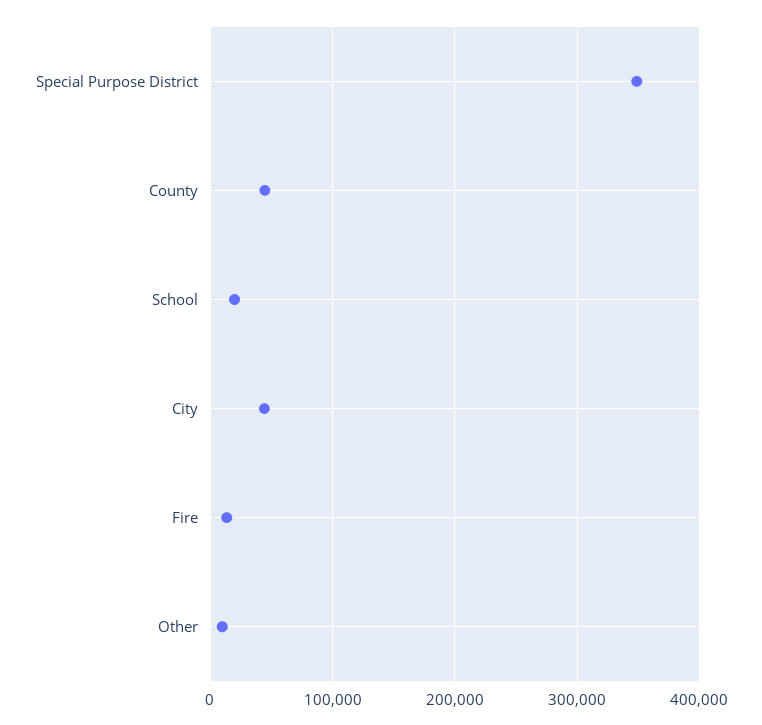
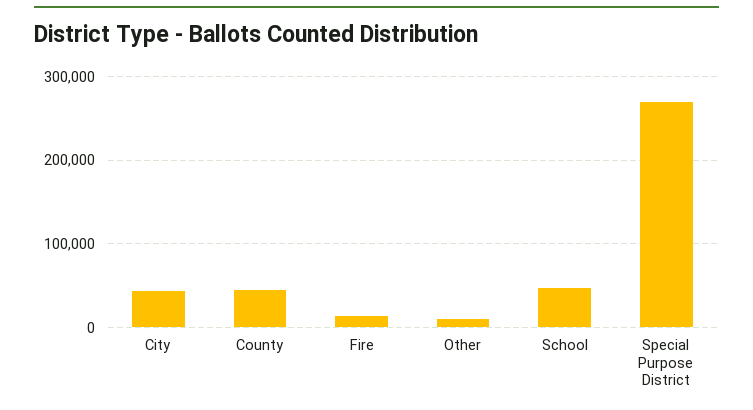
Special Purpose District: 350000 -> 270000
School: 20000 -> 50000

